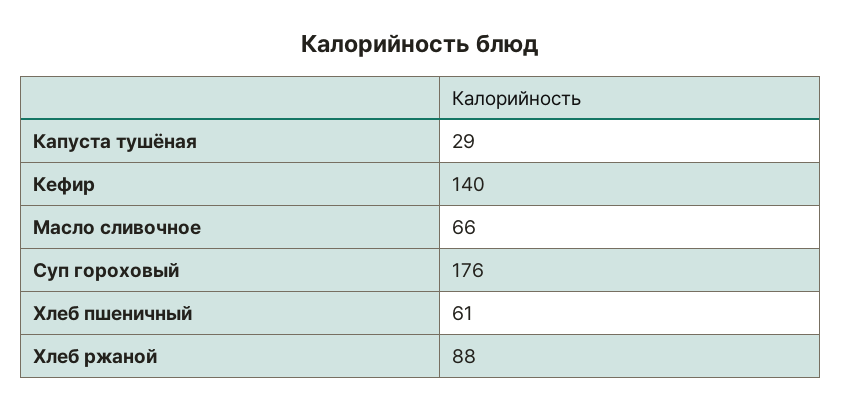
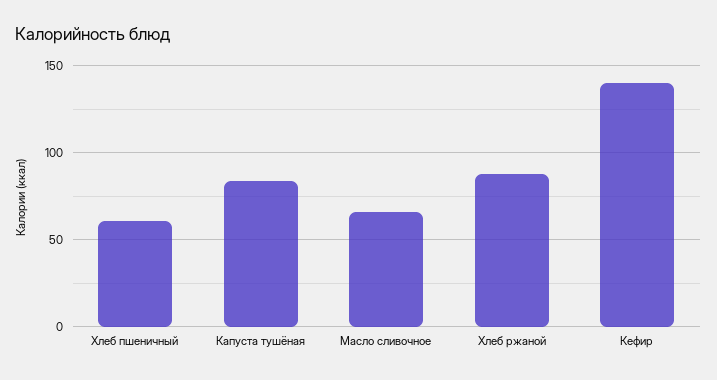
Капуста тушёная: 29 -> 85
Суп гороховый: 176 -> none

